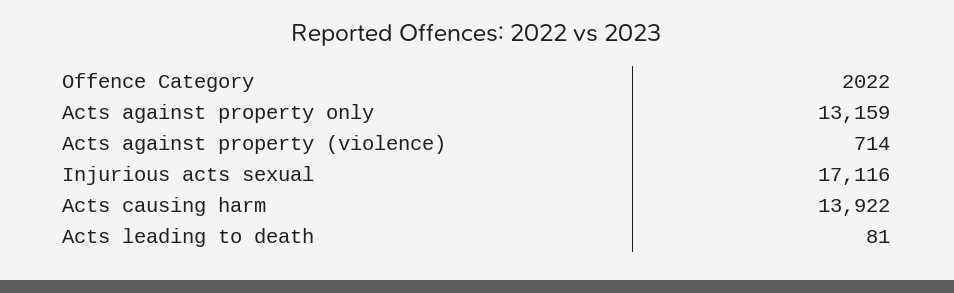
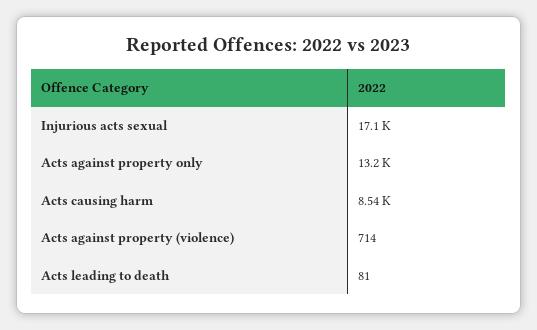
Acts causing harm: 13922 -> 8540

